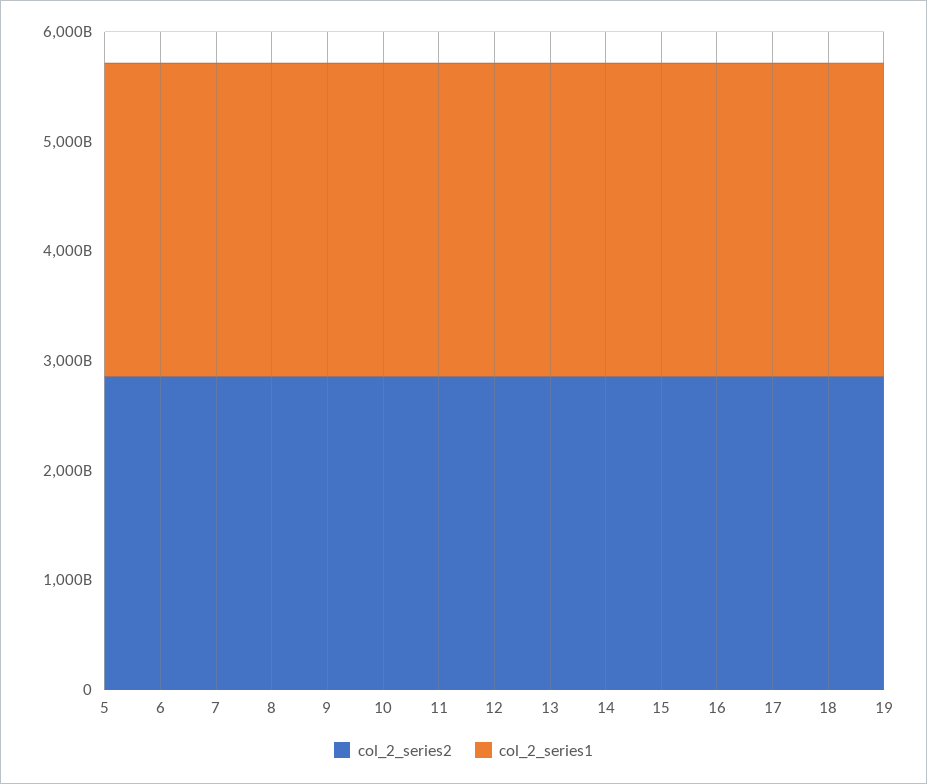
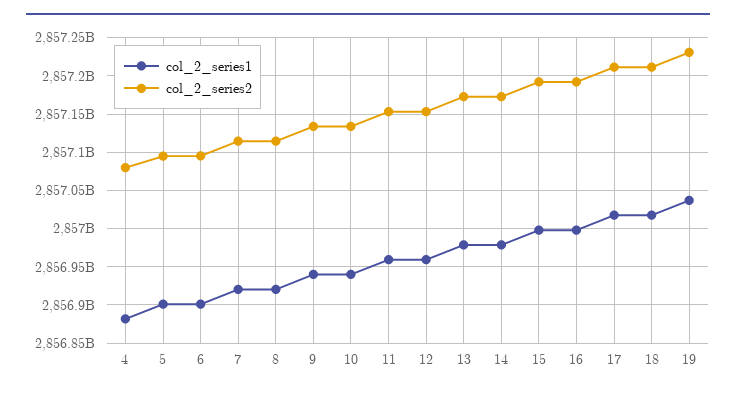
col_2_series1, 4: none -> 2856880000000
col_2_series2, 4: none -> 2857080000000

